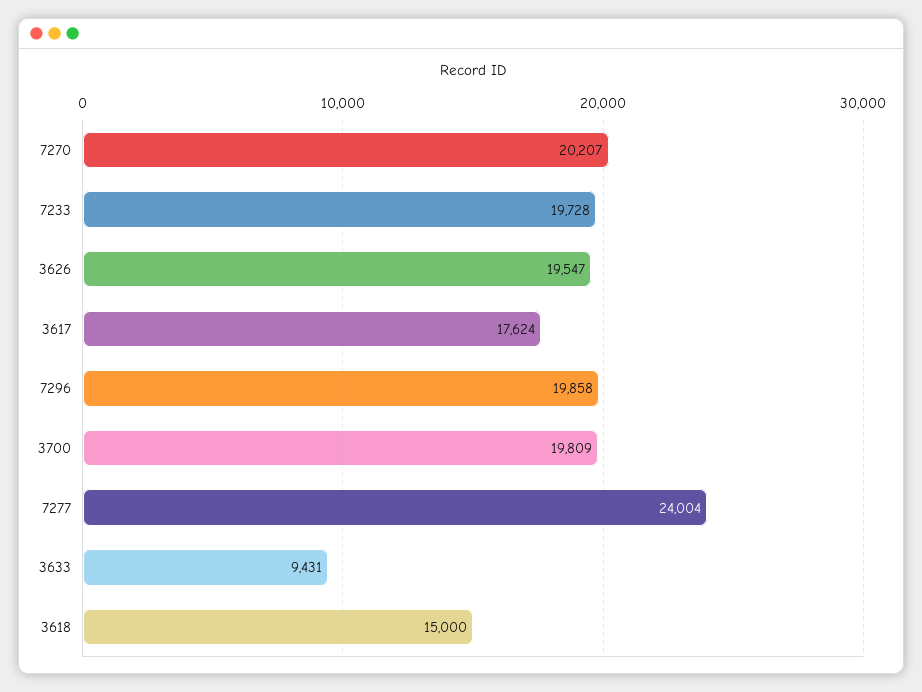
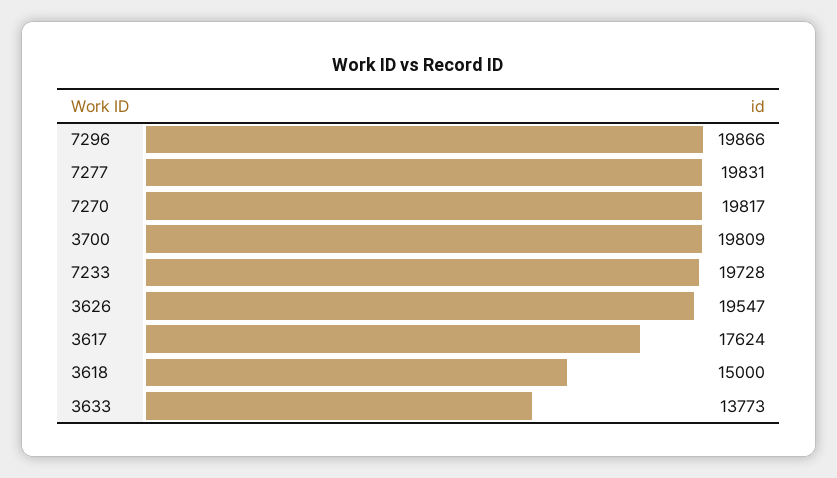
7270: 20207 -> 19817
7296: 19858 -> 19866
7277: 24004 -> 19831
3633: 9431 -> 13773

